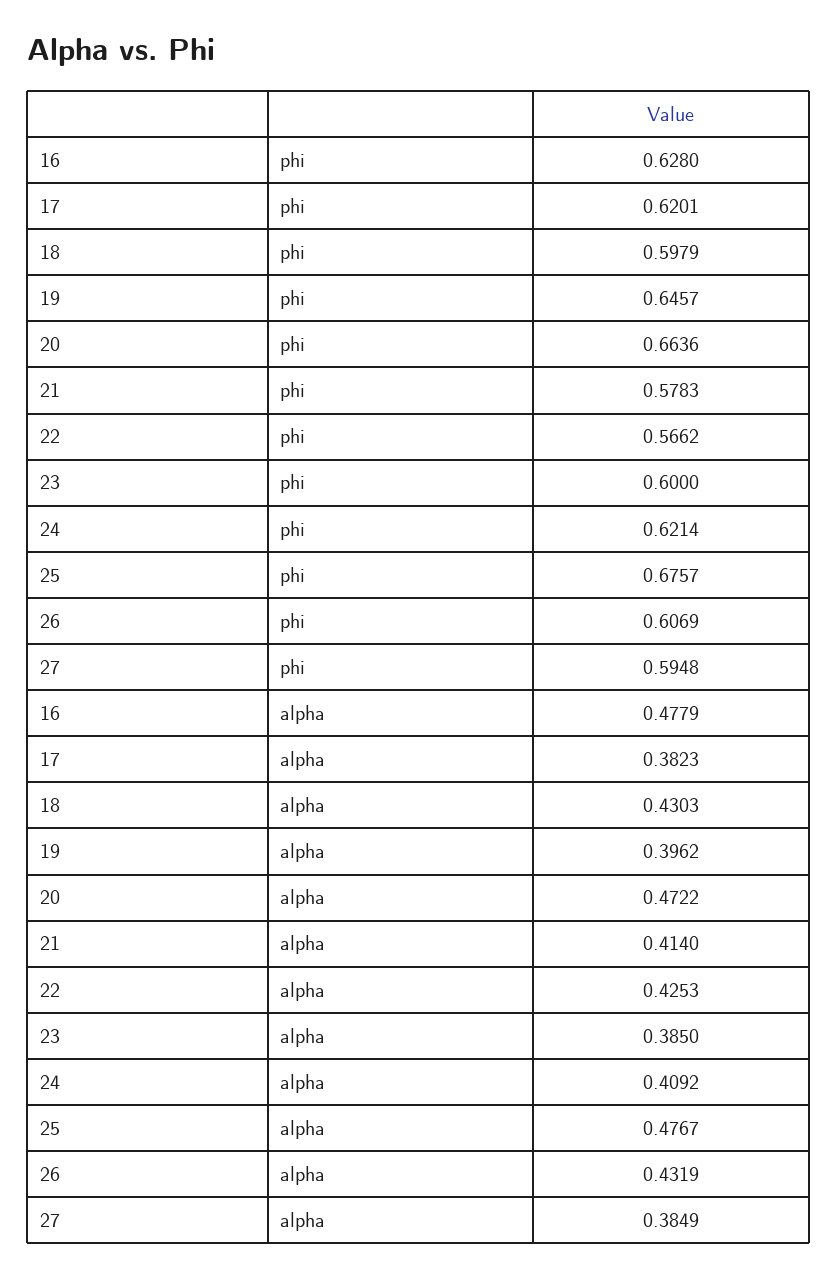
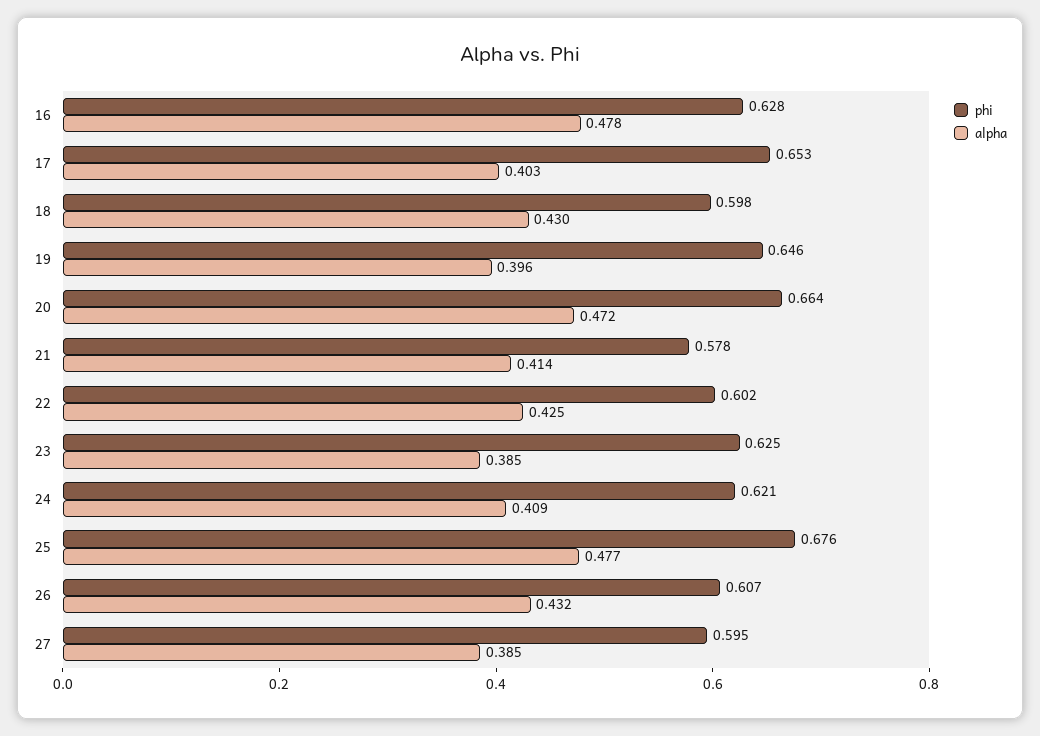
phi, 17: 0.6201 -> 0.653
phi, 22: 0.5662 -> 0.602
phi, 23: 0.6 -> 0.625
alpha, 17: 0.3823 -> 0.403

